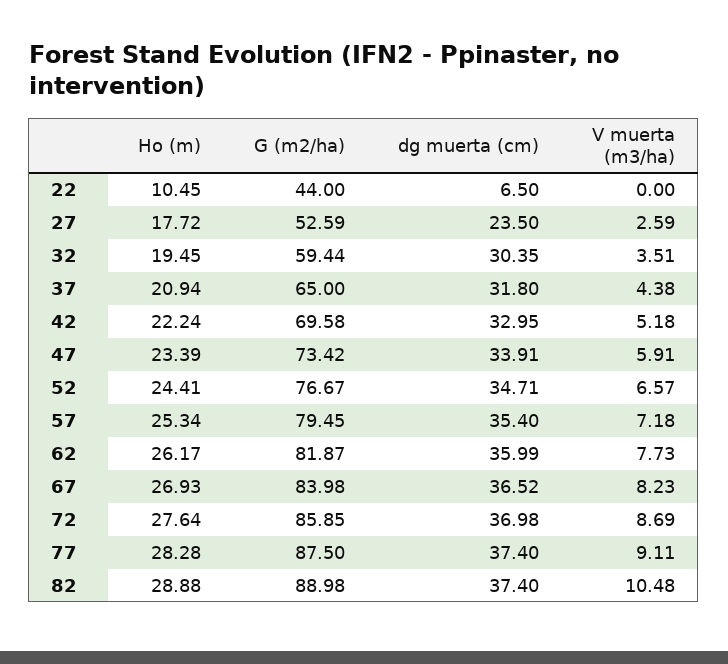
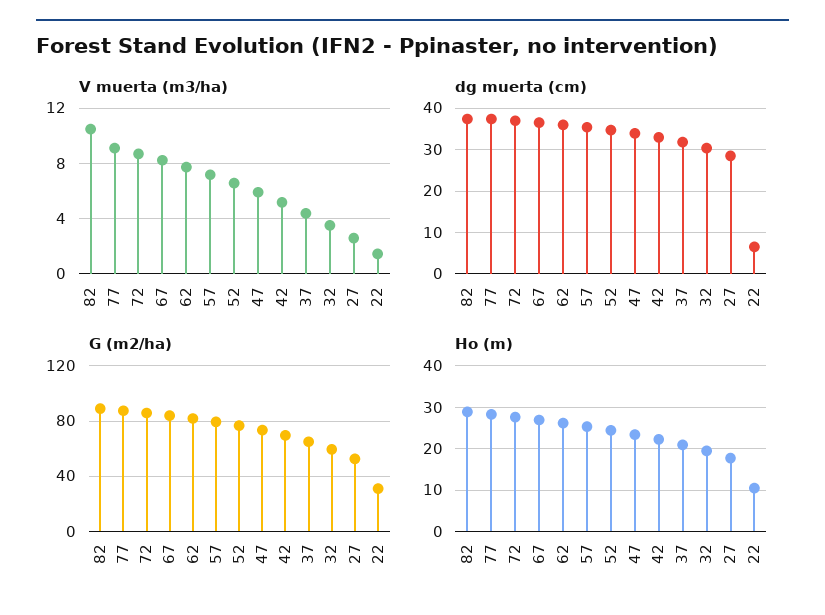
G (m2/ha), 22: 44 -> 30
V muerta (m3/ha), 22: 0 -> 1.5
dg muerta (cm), 27: 23.5 -> 28

